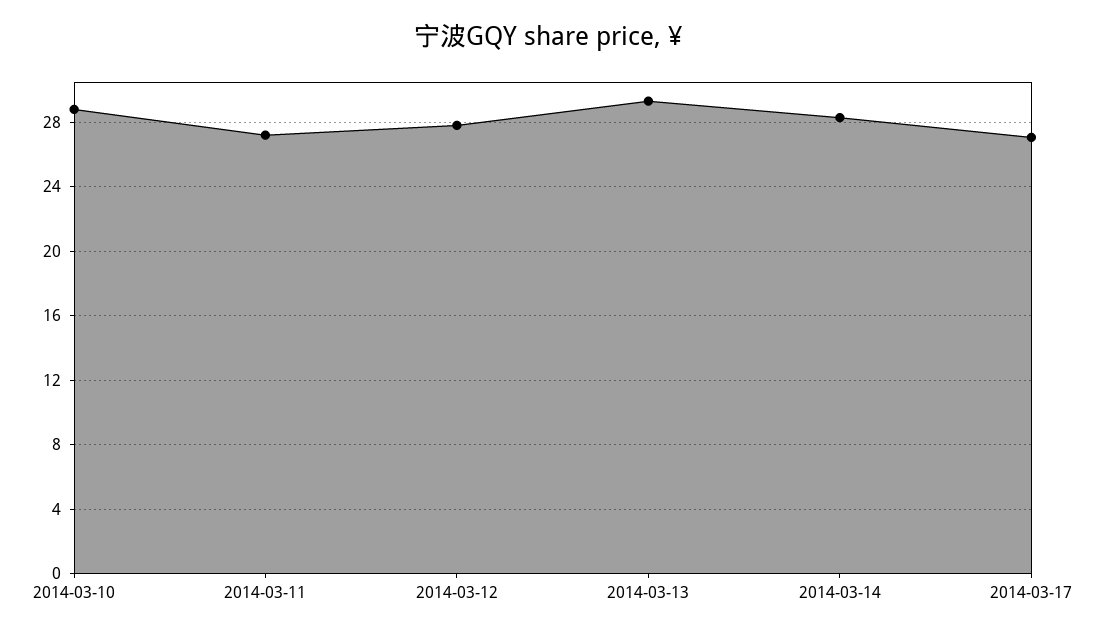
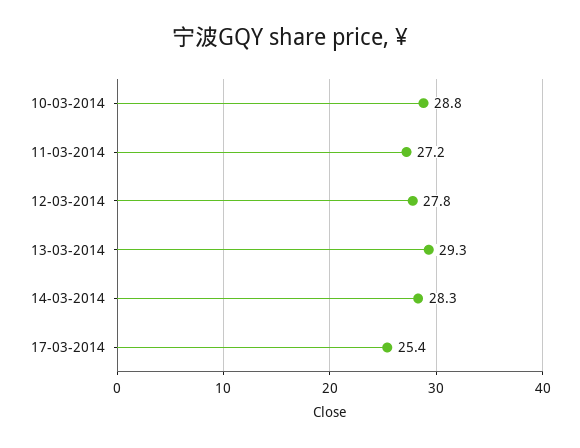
2014-03-17: 27 -> 25.4

